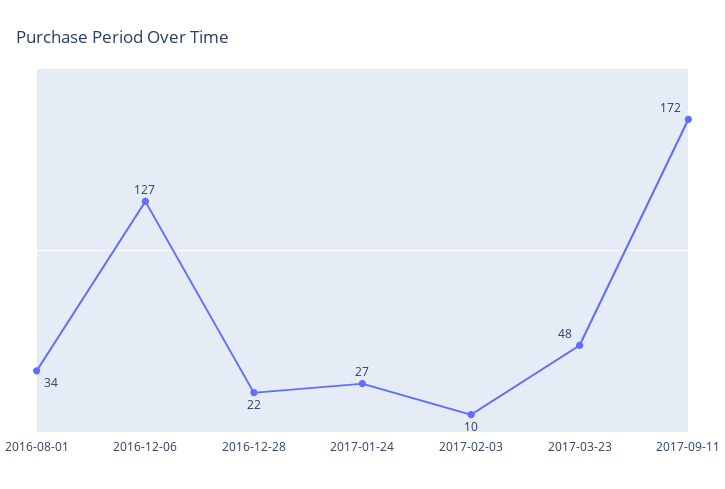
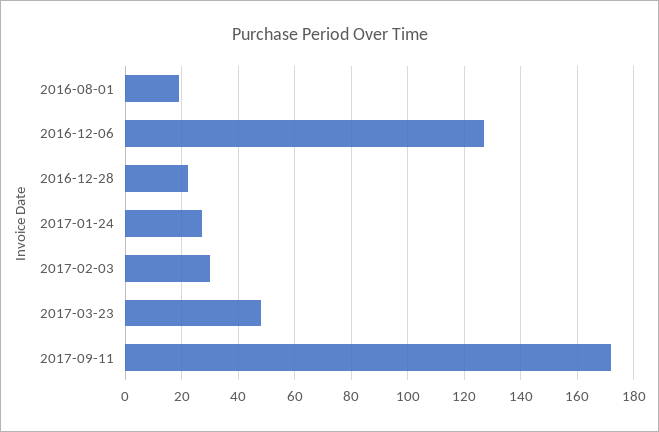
2016-08-01: 34 -> 20
2017-02-03: 10 -> 30

